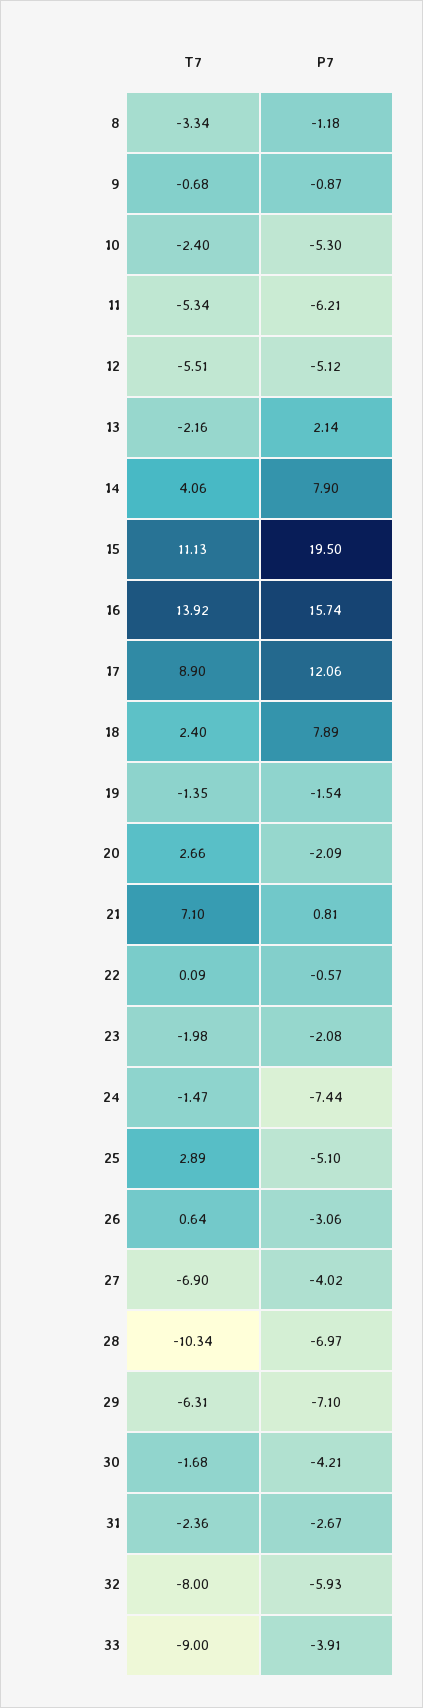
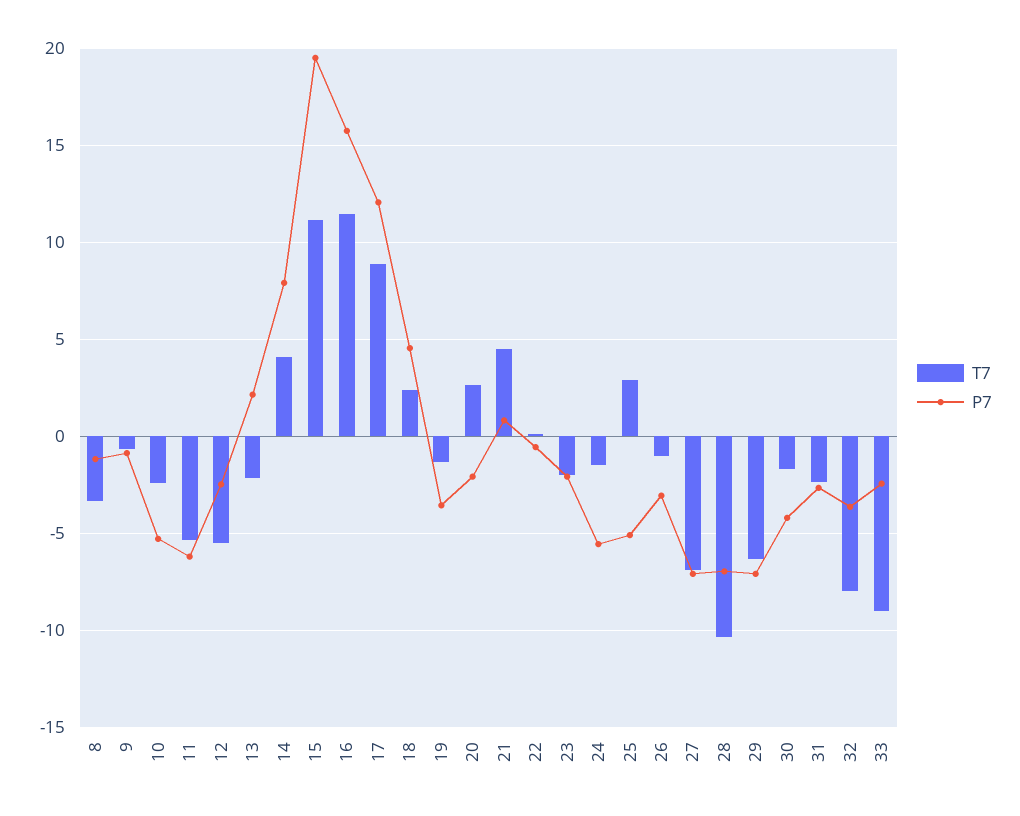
P7, 12: -5.12 -> -2.5
T7, 16: 13.92 -> 11.5
P7, 18: 7.89 -> 4.5
P7, 19: -1.54 -> -3.5
T7, 21: 7.1 -> 4.5
P7, 24: -7.44 -> -5.5
T7, 26: 0.64 -> -1
P7, 27: -4.02 -> -7
P7, 32: -5.93 -> -3.5
P7, 33: -3.91 -> -2.5

